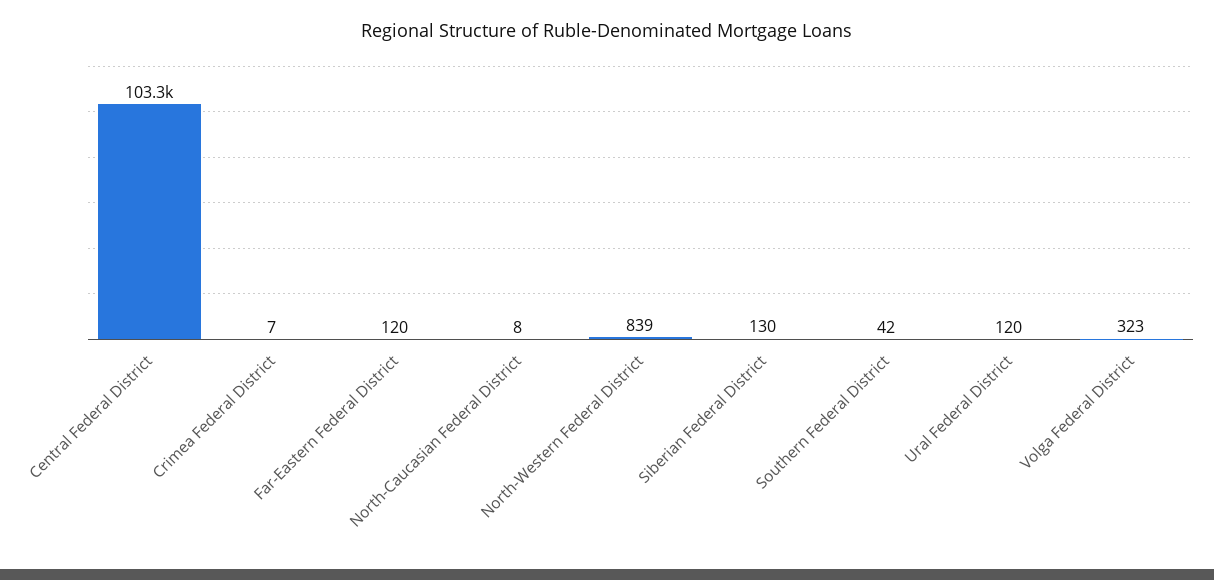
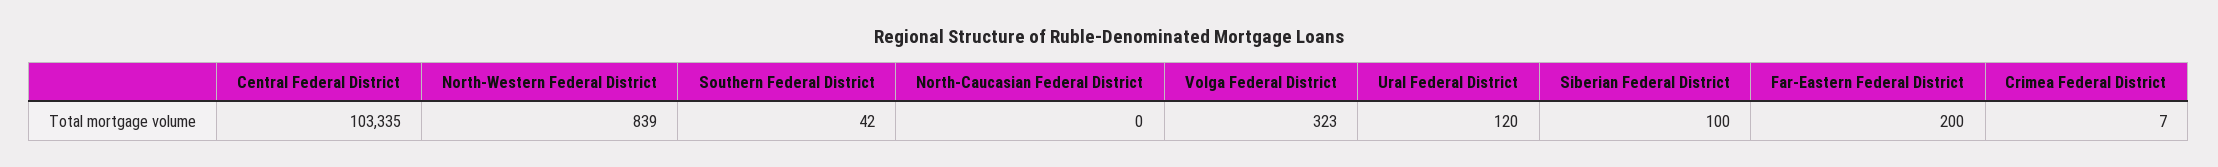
Far-Eastern Federal District: 120 -> 200
North-Caucasian Federal District: 8 -> 0
Siberian Federal District: 130 -> 100

